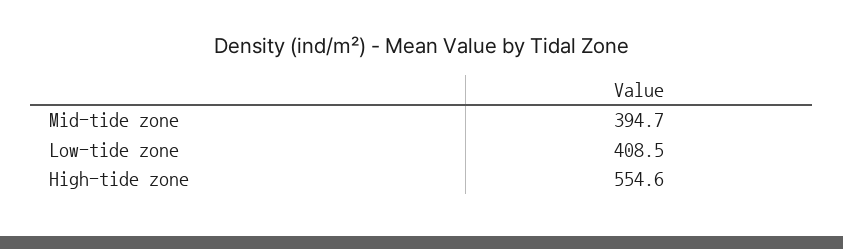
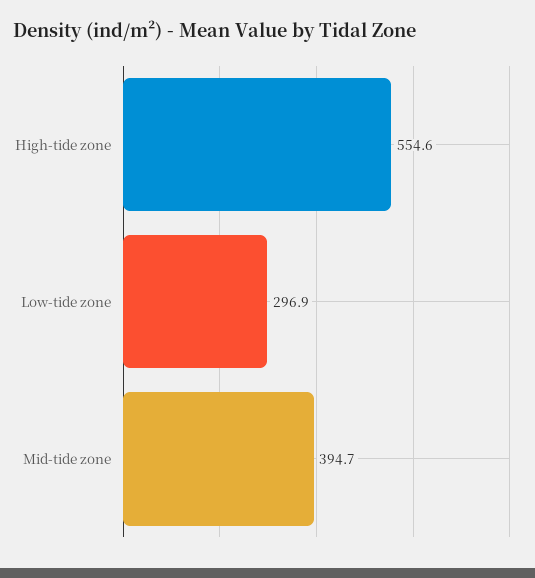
Low-tide zone: 408.5 -> 296.9

